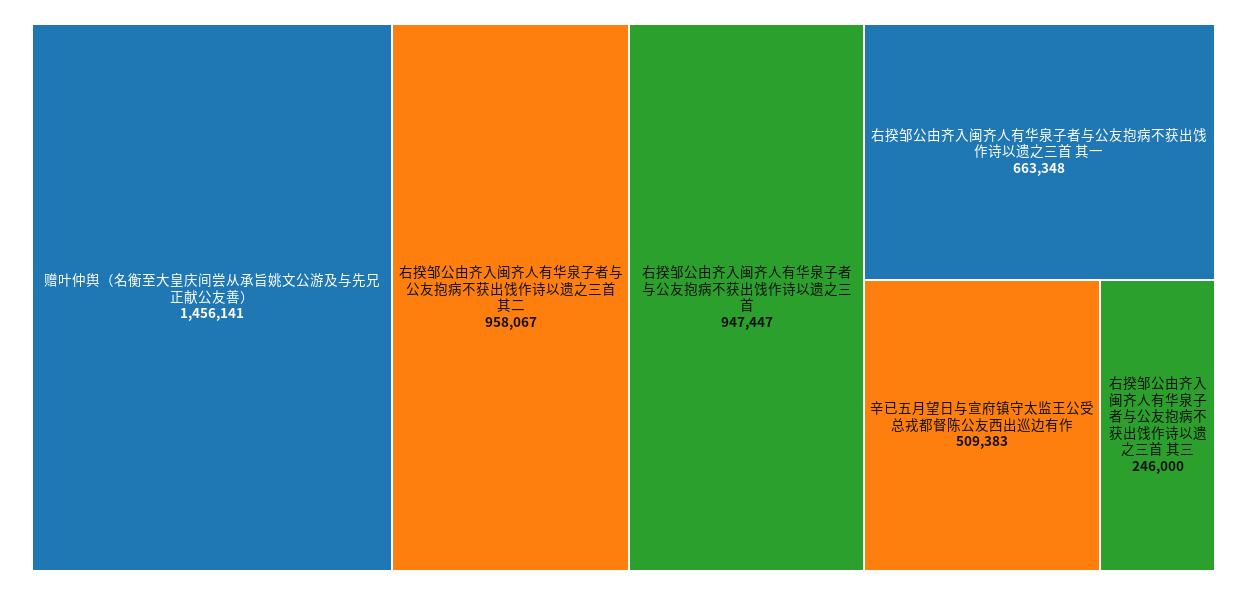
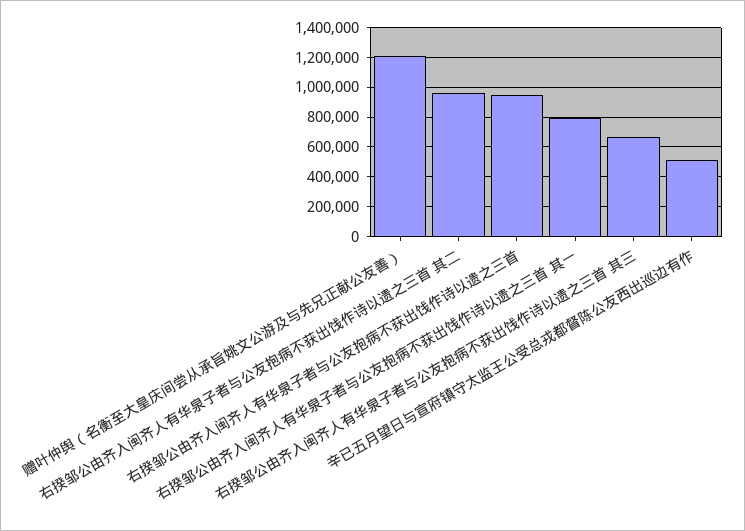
赠叶仲舆（名衡至大皇庆间尝从承旨姚文公游及与先兄正献公友善）: 1456141 -> 1200000
右揆邹公由齐入闽齐人有华泉子者与公友抱病不获出饯作诗以遗之三首 其一: 663348 -> 800000
右揆邹公由齐入闽齐人有华泉子者与公友抱病不获出饯作诗以遗之三首 其三: 246000 -> 650000

